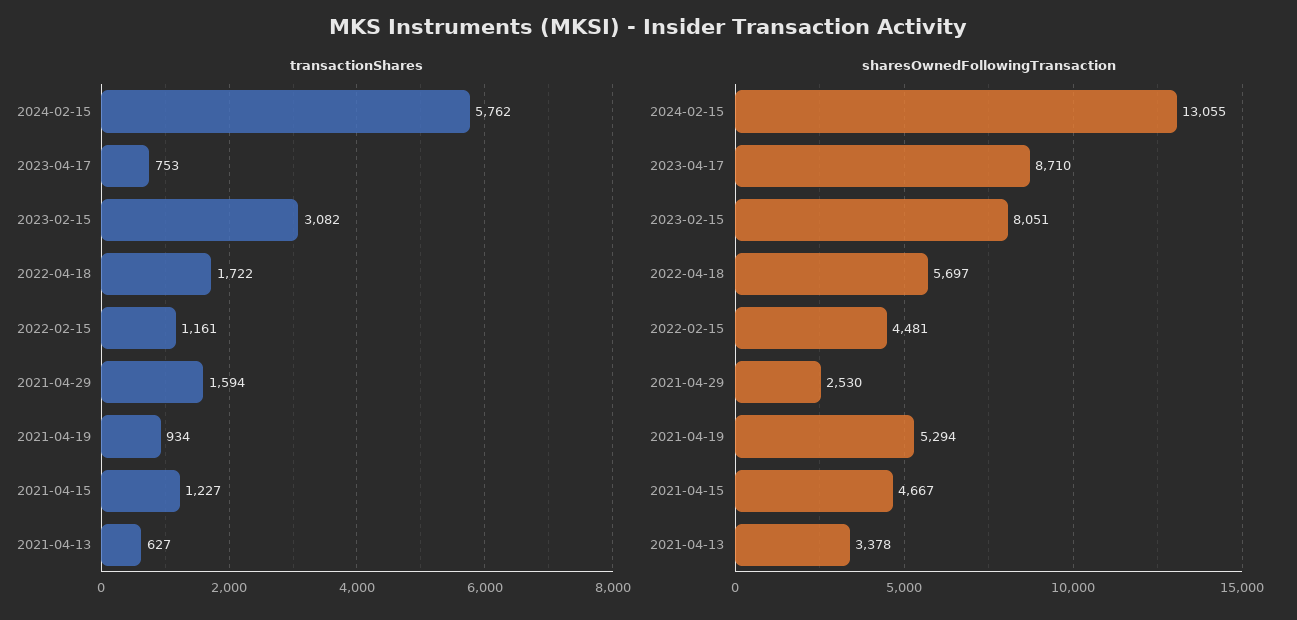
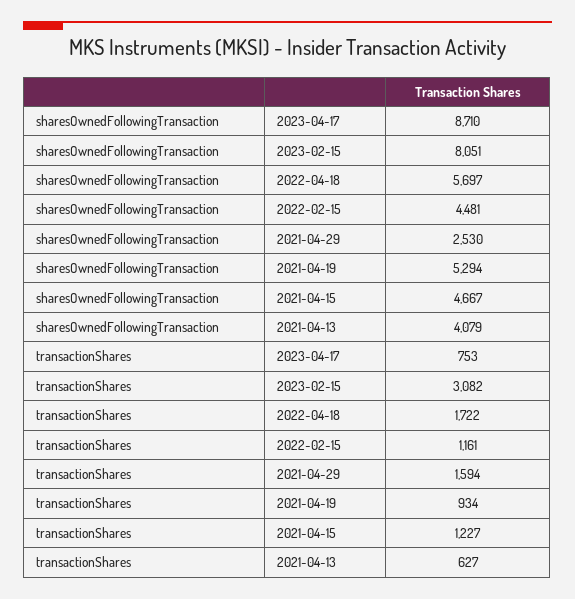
transactionShares, 2024-02-15: 5762 -> none
sharesOwnedFollowingTransaction, 2024-02-15: 13055 -> none
sharesOwnedFollowingTransaction, 2021-04-13: 3378 -> 4079

